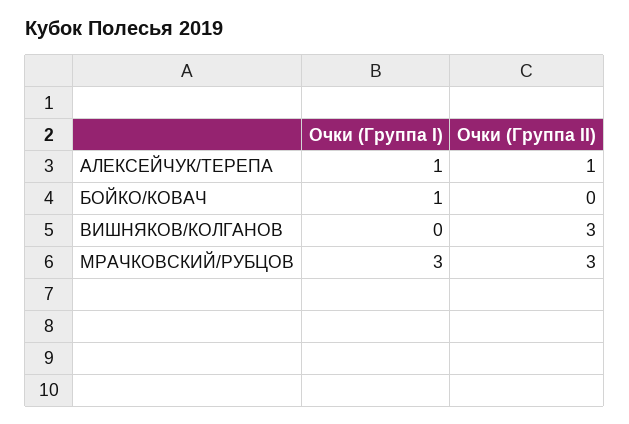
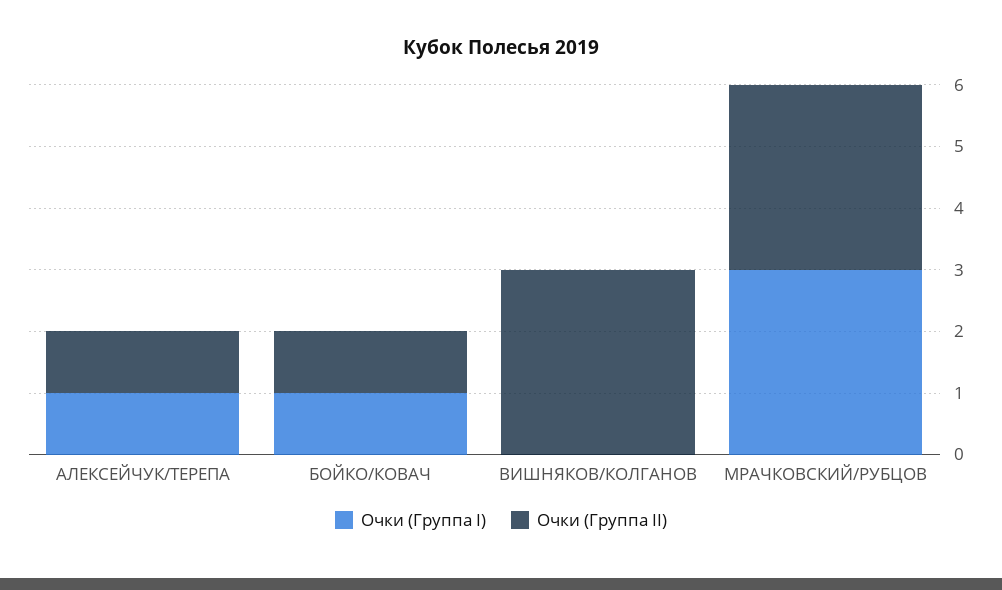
Очки (Группа II), БОЙКО/КОВАЧ: 0 -> 1

